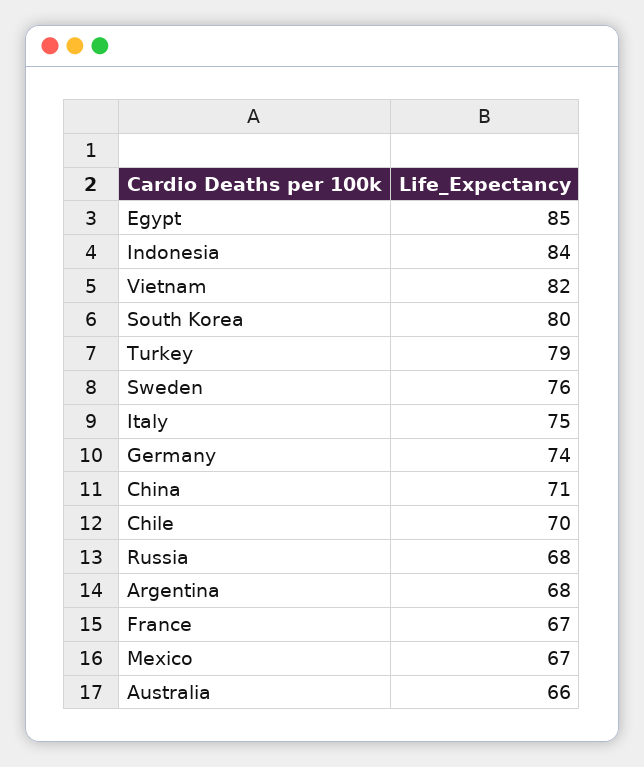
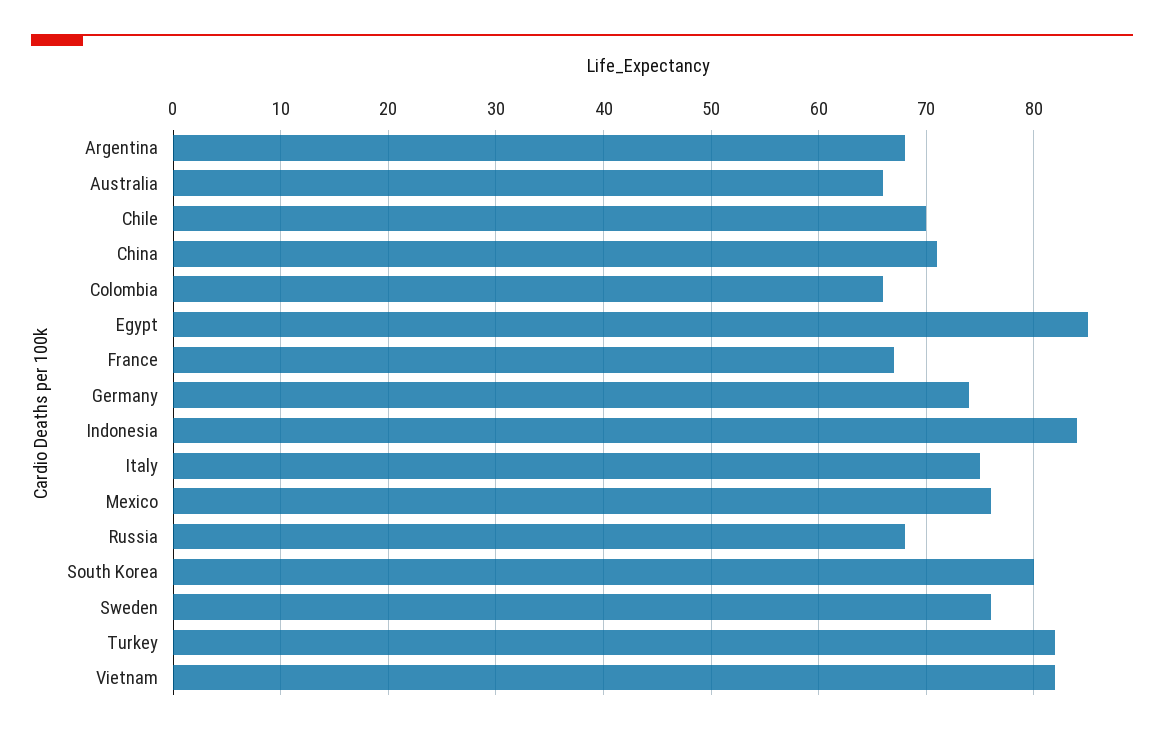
Turkey: 79 -> 82
Mexico: 67 -> 76
Colombia: none -> 66

